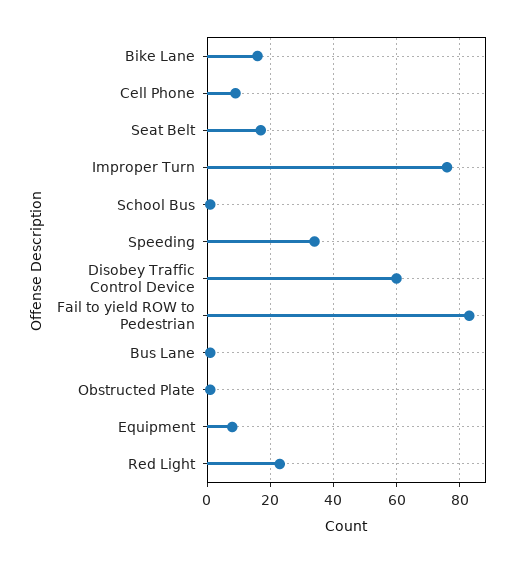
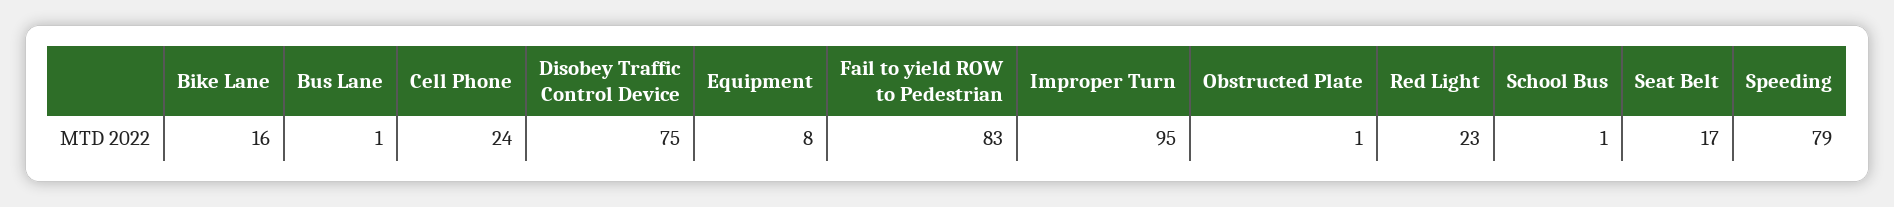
Cell Phone: 10 -> 24
Improper Turn: 75 -> 95
Speeding: 35 -> 79
Disobey Traffic Control Device: 60 -> 75

